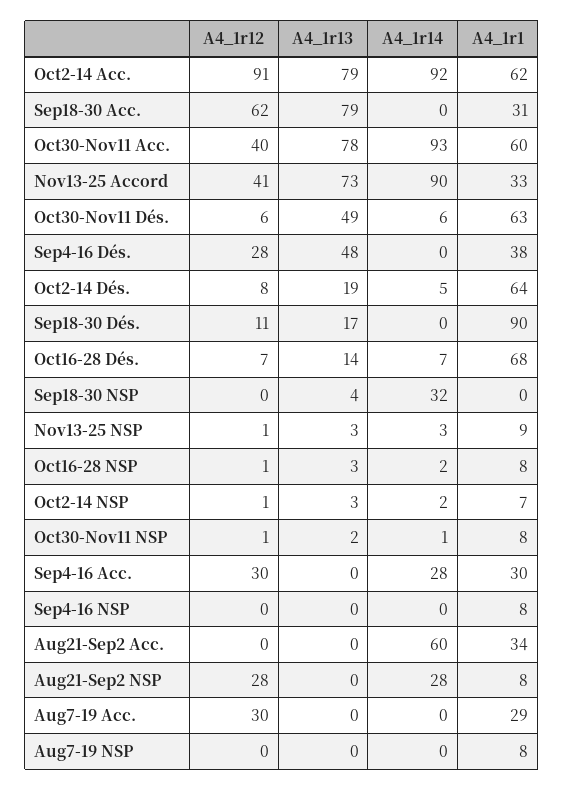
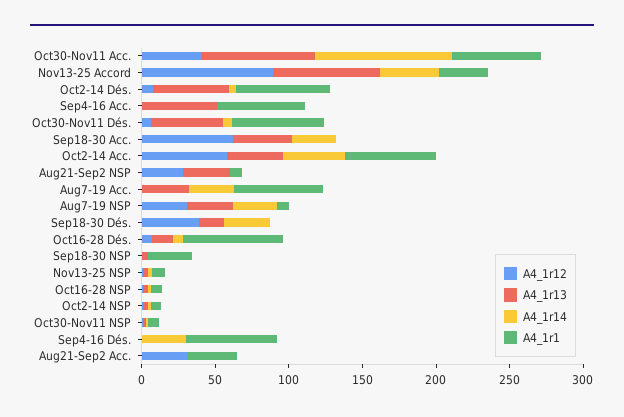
A4_1r12, Oct2-14 Acc.: 91 -> 60
A4_1r13, Oct2-14 Acc.: 79 -> 40
A4_1r14, Oct2-14 Acc.: 92 -> 40
A4_1r13, Sep18-30 Acc.: 79 -> 40
A4_1r14, Sep18-30 Acc.: 0 -> 30
A4_1r1, Sep18-30 Acc.: 31 -> 0
A4_1r12, Nov13-25 Accord: 41 -> 90
A4_1r14, Nov13-25 Accord: 90 -> 40
A4_1r12, Sep4-16 Dés.: 28 -> 0
A4_1r13, Sep4-16 Dés.: 48 -> 0
A4_1r14, Sep4-16 Dés.: 0 -> 30
A4_1r1, Sep4-16 Dés.: 38 -> 60
A4_1r13, Oct2-14 Dés.: 19 -> 50
A4_1r12, Sep18-30 Dés.: 11 -> 40
A4_1r14, Sep18-30 Dés.: 0 -> 30
A4_1r1, Sep18-30 Dés.: 90 -> 0
A4_1r14, Sep18-30 NSP: 32 -> 0
A4_1r1, Sep18-30 NSP: 0 -> 30
A4_1r12, Sep4-16 Acc.: 30 -> 0
A4_1r13, Sep4-16 Acc.: 0 -> 50
A4_1r14, Sep4-16 Acc.: 28 -> 0
A4_1r1, Sep4-16 Acc.: 30 -> 60
A4_1r12, Sep4-16 NSP: 0 -> none
A4_1r13, Sep4-16 NSP: 0 -> none
A4_1r14, Sep4-16 NSP: 0 -> none
A4_1r1, Sep4-16 NSP: 8 -> none
A4_1r12, Aug21-Sep2 Acc.: 0 -> 30
A4_1r14, Aug21-Sep2 Acc.: 60 -> 0
A4_1r13, Aug21-Sep2 NSP: 0 -> 30
A4_1r14, Aug21-Sep2 NSP: 28 -> 0
A4_1r12, Aug7-19 Acc.: 30 -> 0
A4_1r13, Aug7-19 Acc.: 0 -> 30
A4_1r14, Aug7-19 Acc.: 0 -> 30
A4_1r1, Aug7-19 Acc.: 29 -> 60
A4_1r12, Aug7-19 NSP: 0 -> 30
A4_1r13, Aug7-19 NSP: 0 -> 30
A4_1r14, Aug7-19 NSP: 0 -> 30

